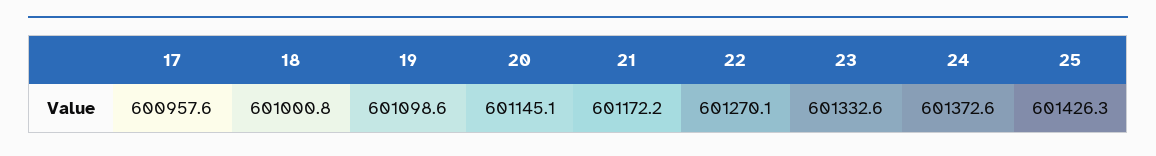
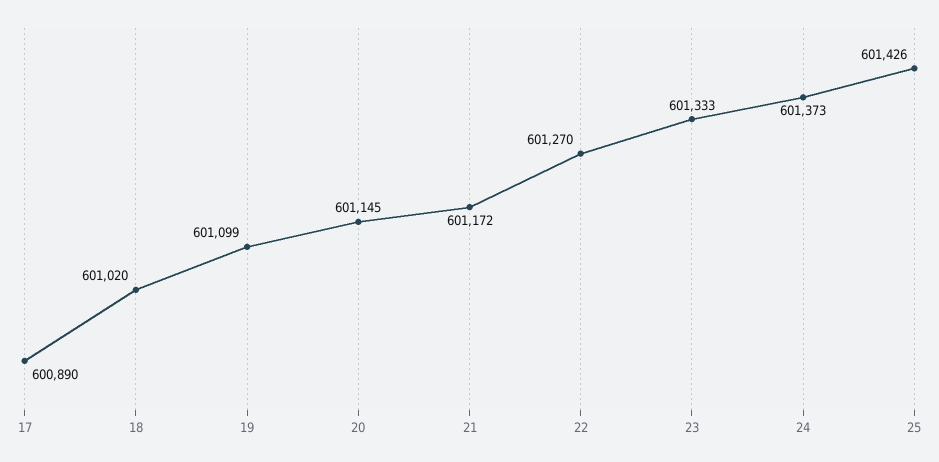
17: 600957.6 -> 600890
18: 601000.8 -> 601020

